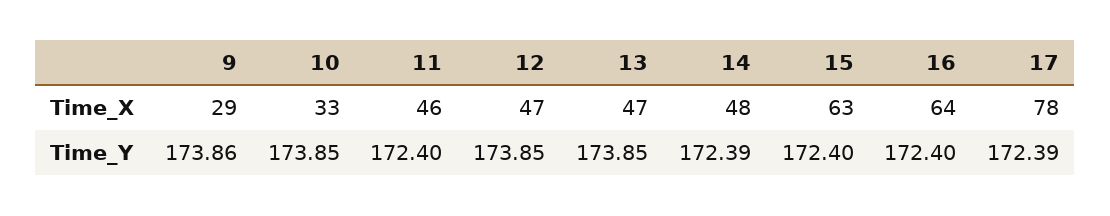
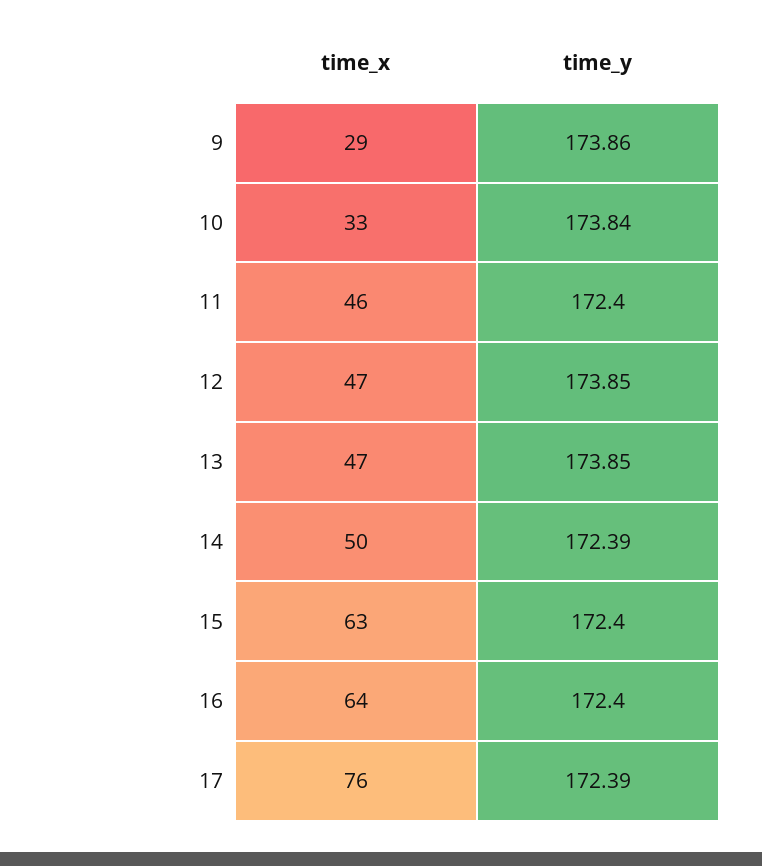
14, Time_X: 48 -> 50
17, Time_X: 78 -> 76
10, Time_Y: 173.85 -> 173.84

